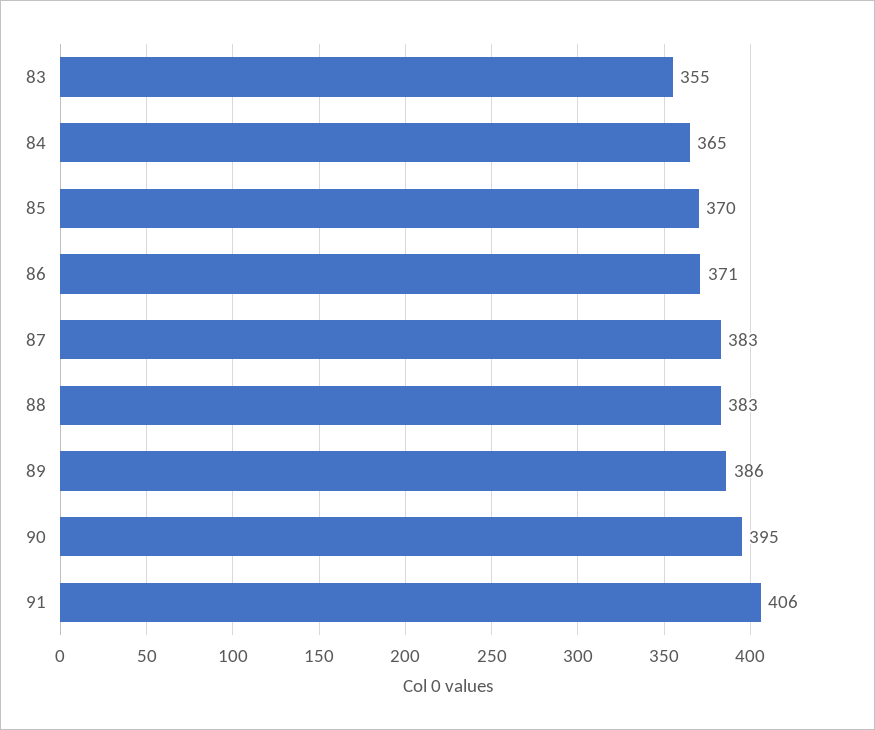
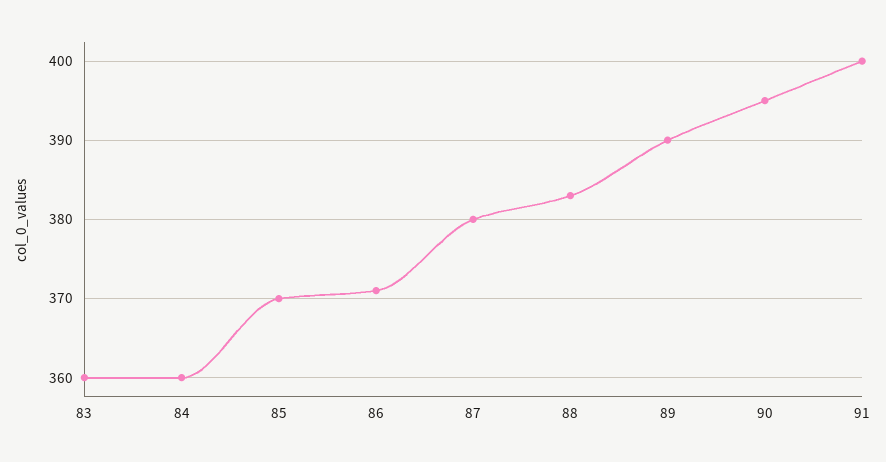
83: 355 -> 360
84: 365 -> 360
87: 383 -> 380
89: 386 -> 390
91: 406 -> 400

